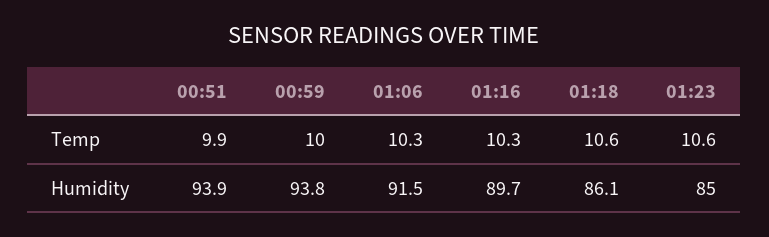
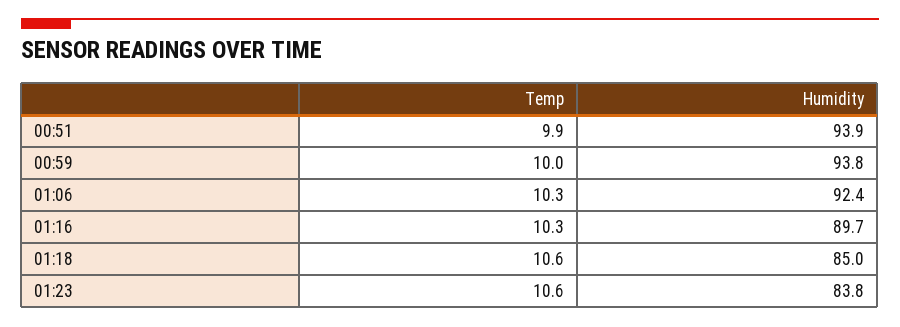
01:06, Humidity: 91.5 -> 92.4
01:18, Humidity: 86.1 -> 85
01:23, Humidity: 85 -> 83.8

